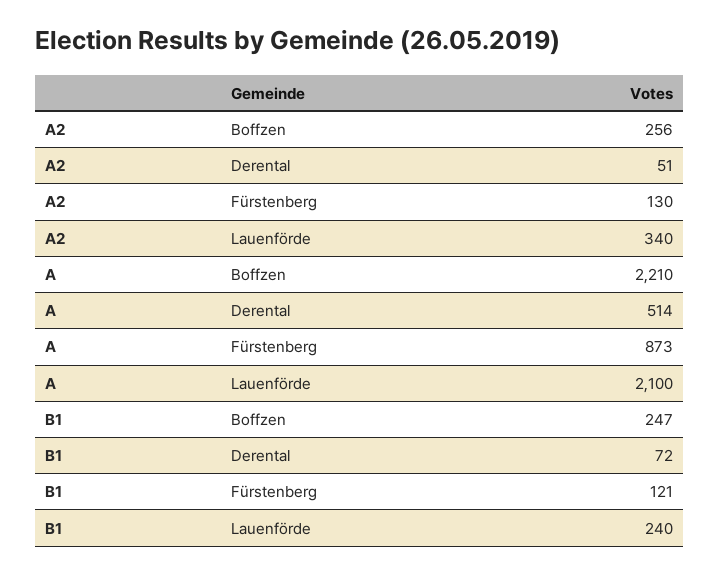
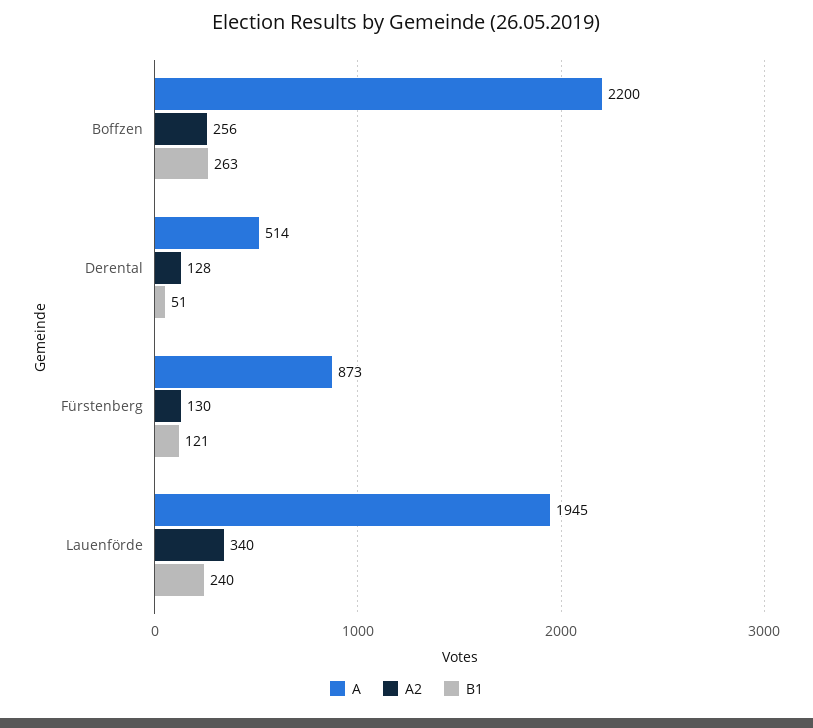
A2, Derental: 51 -> 128
A, Boffzen: 2210 -> 2200
A, Lauenförde: 2100 -> 1945
B1, Boffzen: 247 -> 263
B1, Derental: 72 -> 51

